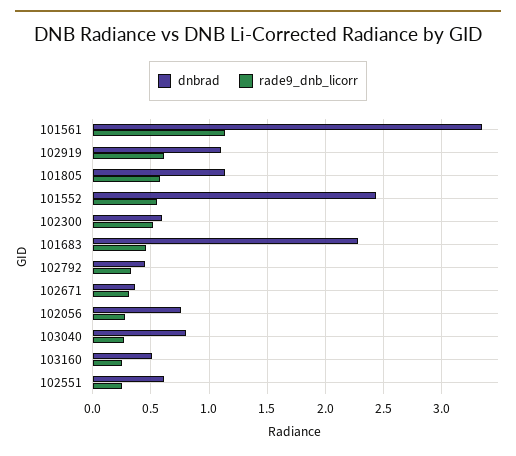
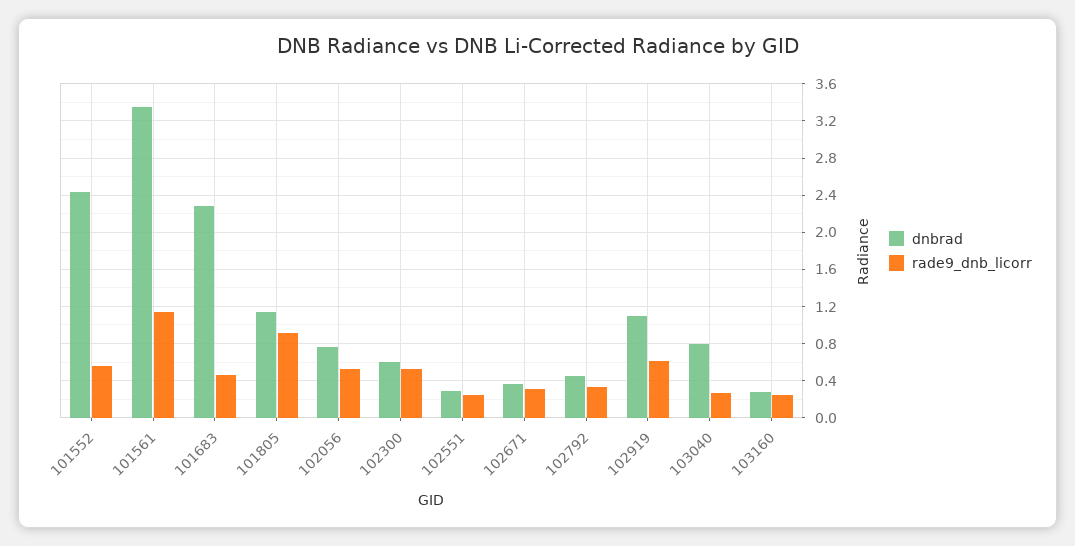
rade9_dnb_licorr, 101805: 0.6 -> 0.9
rade9_dnb_licorr, 102056: 0.3 -> 0.5
dnbrad, 103160: 0.5 -> 0.3
dnbrad, 102551: 0.6 -> 0.3

